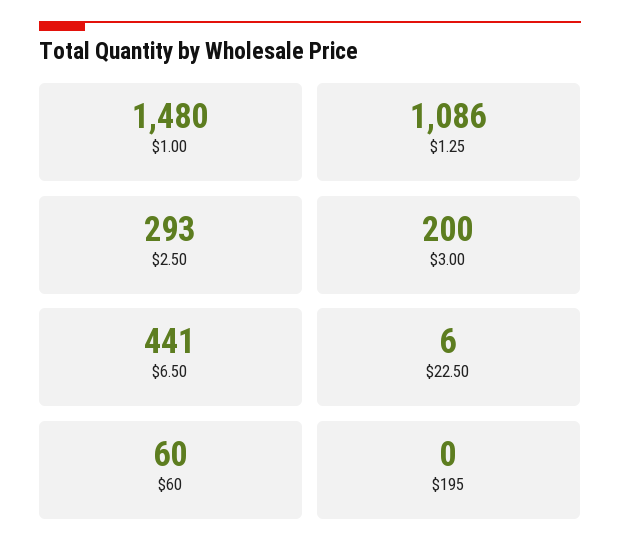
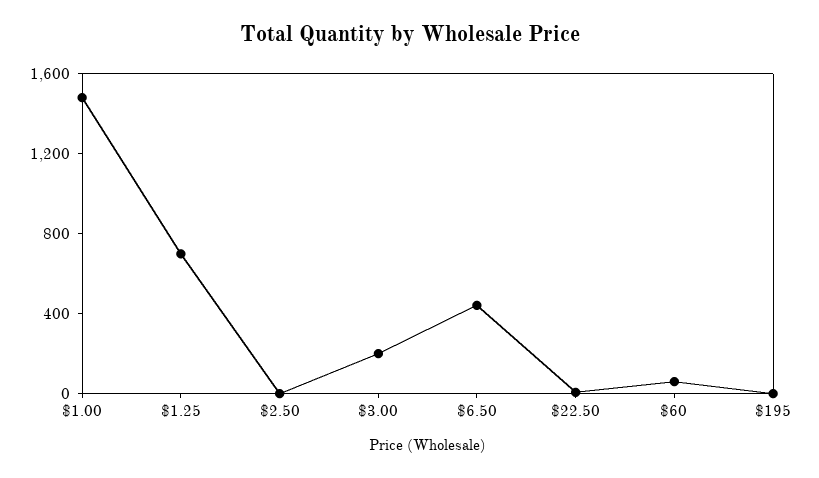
$1.25: 1086 -> 700
$2.50: 293 -> 0

